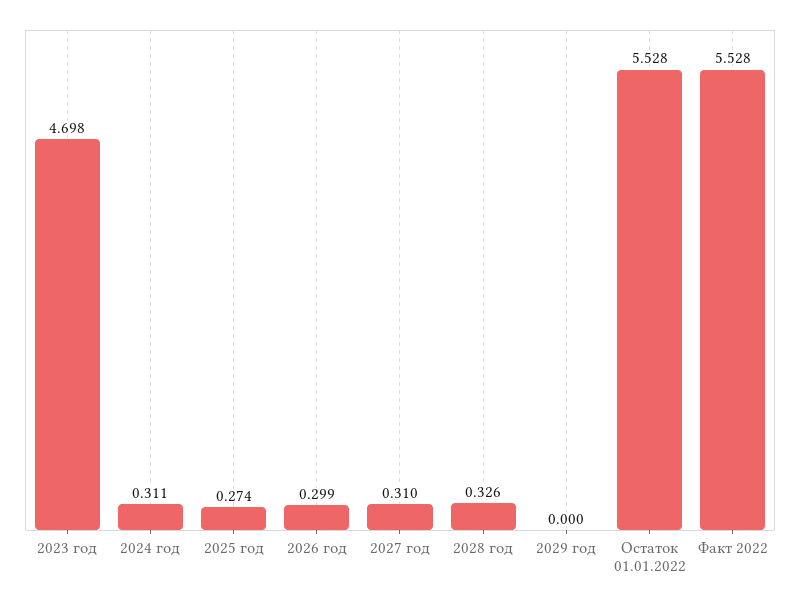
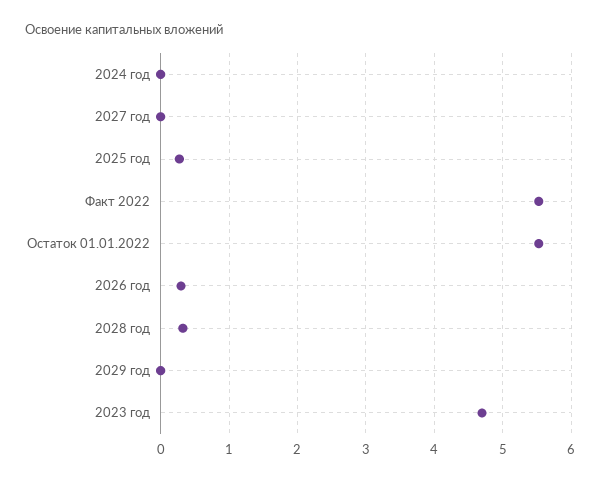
2024 год: 0.311 -> 0
2027 год: 0.31 -> 0

